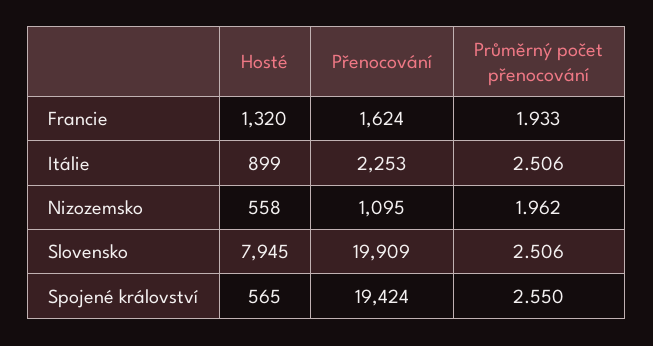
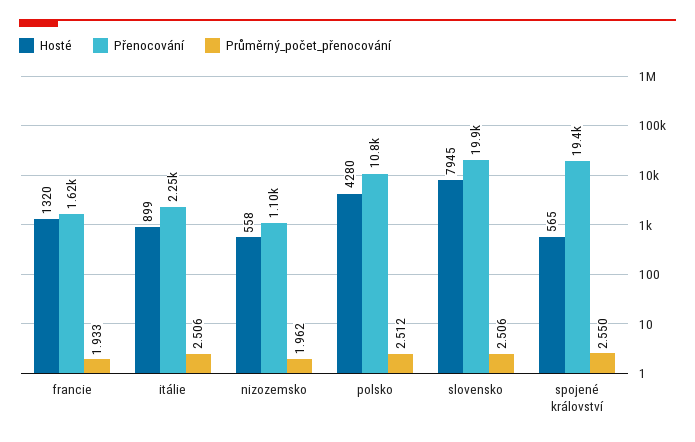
Hosté, polsko: none -> 4280
Přenocování, polsko: none -> 10800
Průměrný počet přenocování, polsko: none -> 2.512

